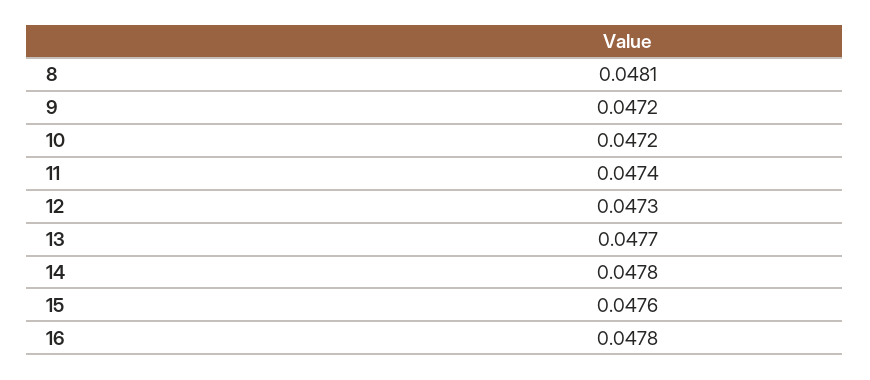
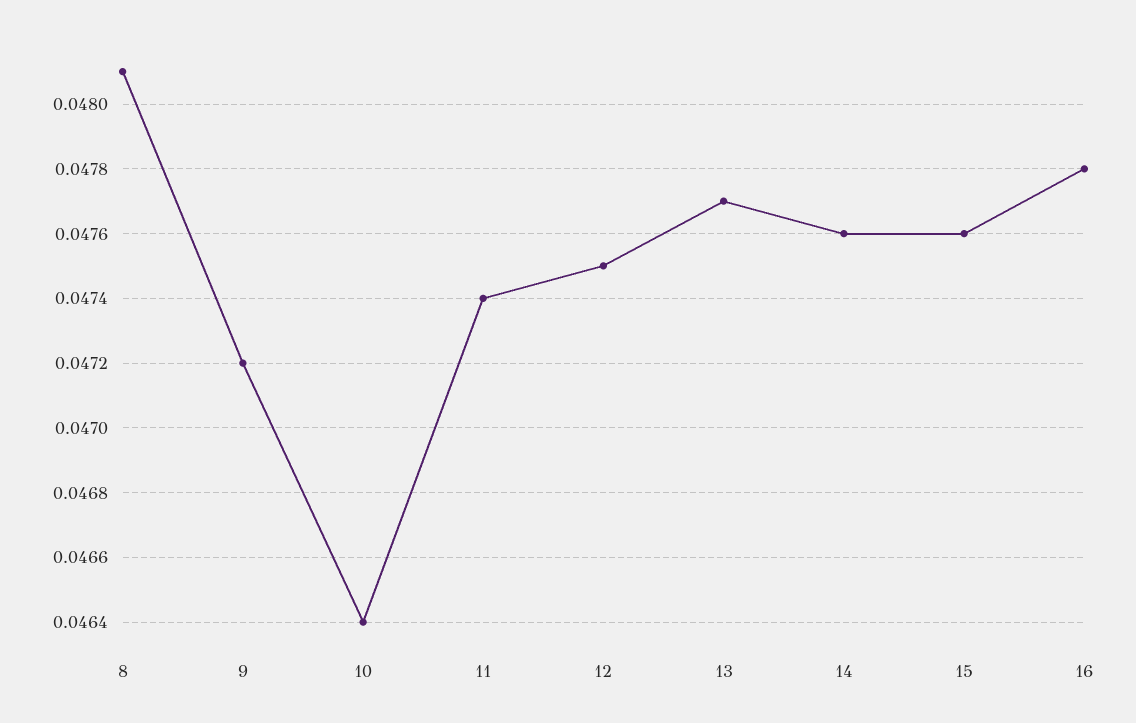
10: 0.0472 -> 0.0464
12: 0.0473 -> 0.0475
14: 0.0478 -> 0.0476

